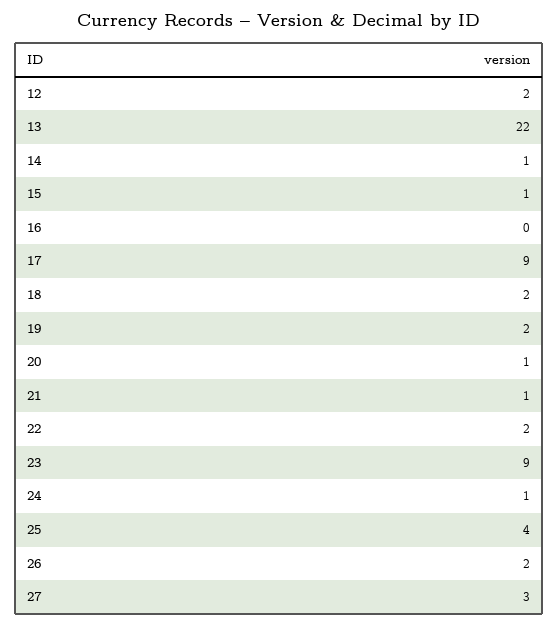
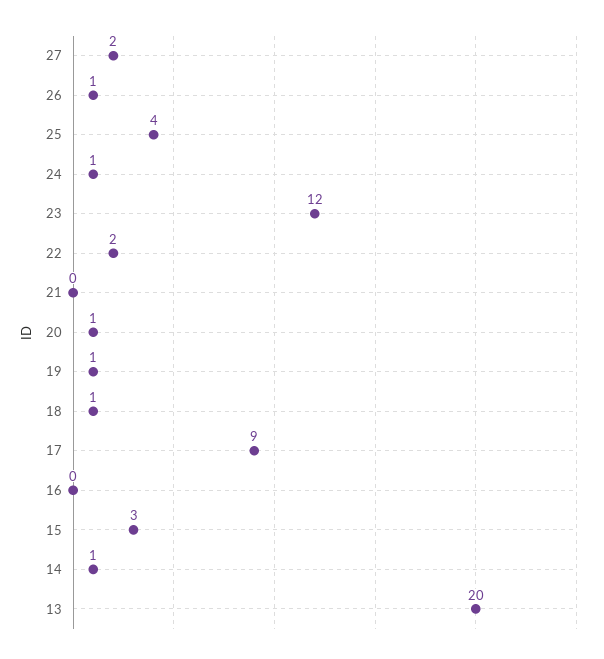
12: 2 -> none
13: 22 -> 20
15: 1 -> 3
18: 2 -> 1
19: 2 -> 1
21: 1 -> 0
23: 9 -> 12
26: 2 -> 1
27: 3 -> 2

